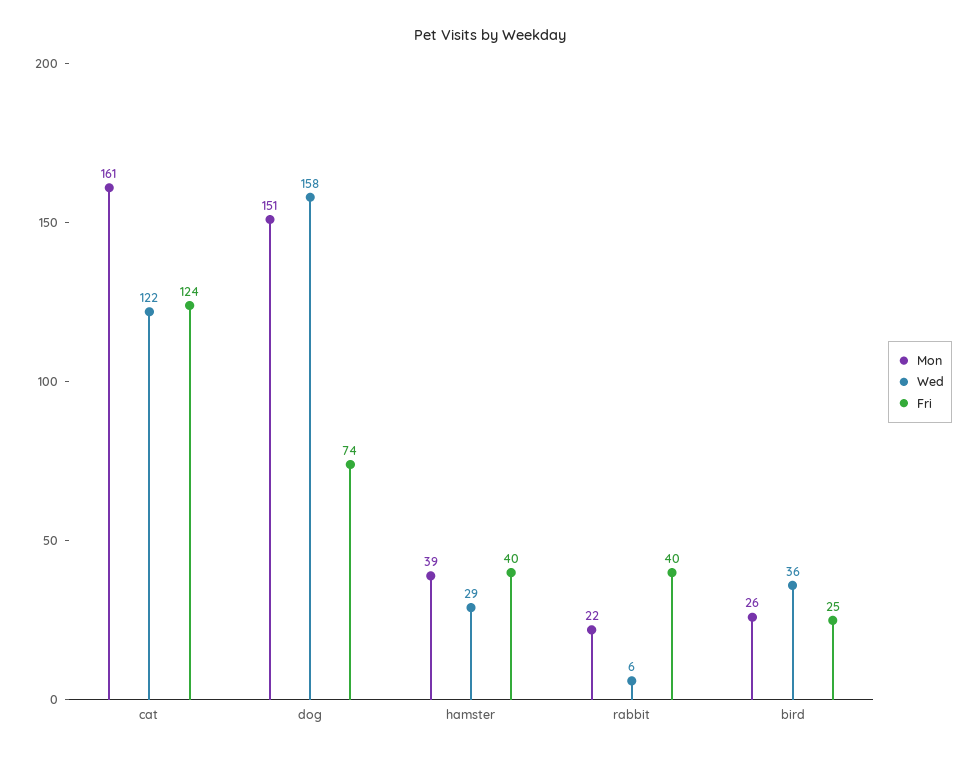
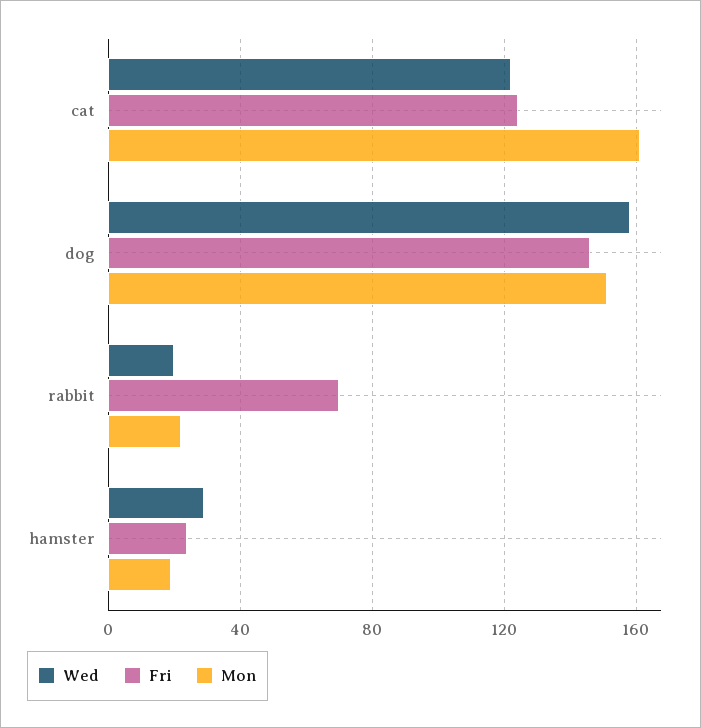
Fri, dog: 74 -> 145
Mon, hamster: 39 -> 20
Fri, hamster: 40 -> 25
Wed, rabbit: 6 -> 20
Fri, rabbit: 40 -> 70
Mon, bird: 26 -> none
Wed, bird: 36 -> none
Fri, bird: 25 -> none

